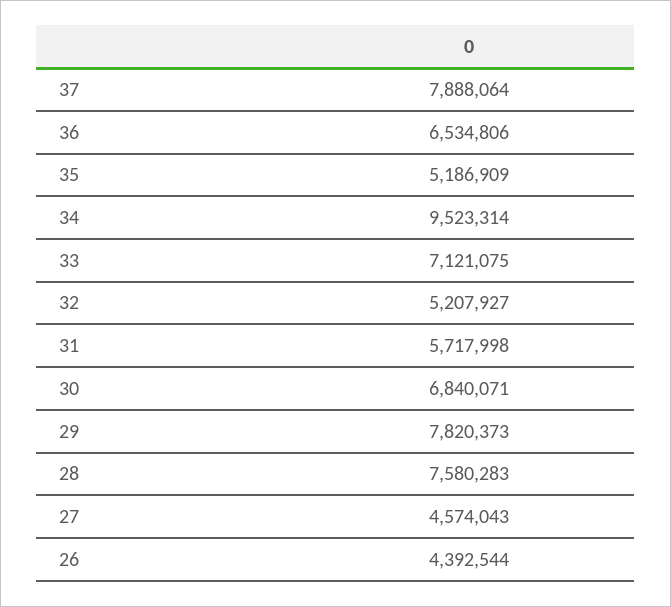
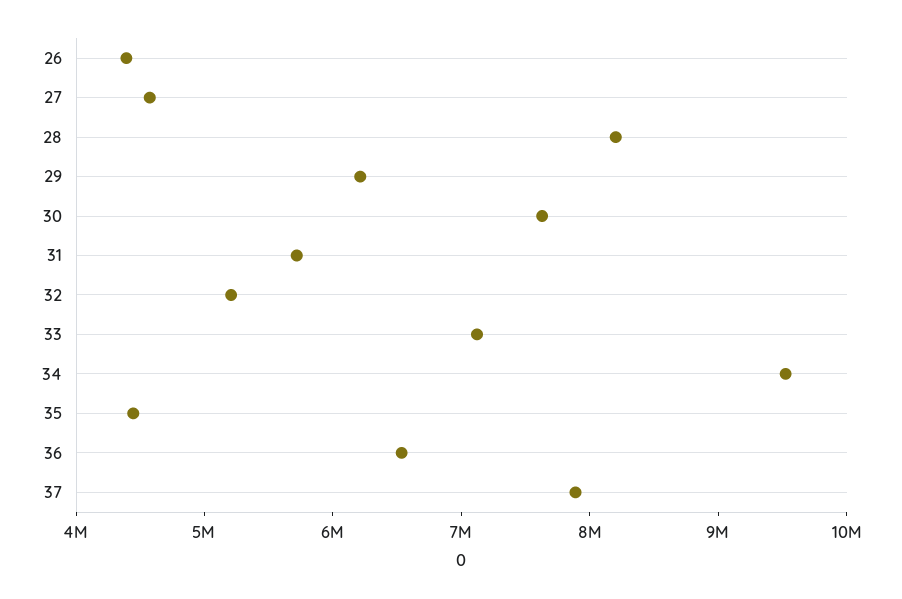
35: 5186909 -> 4400000
30: 6840071 -> 7600000
29: 7820373 -> 6200000
28: 7580283 -> 8200000

